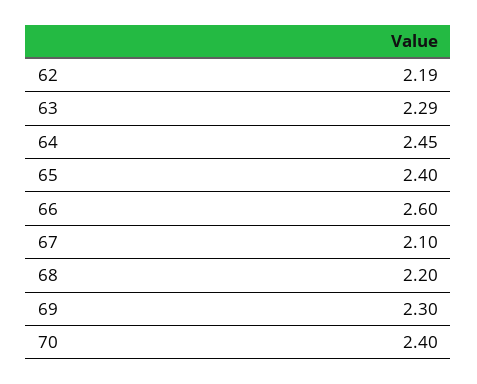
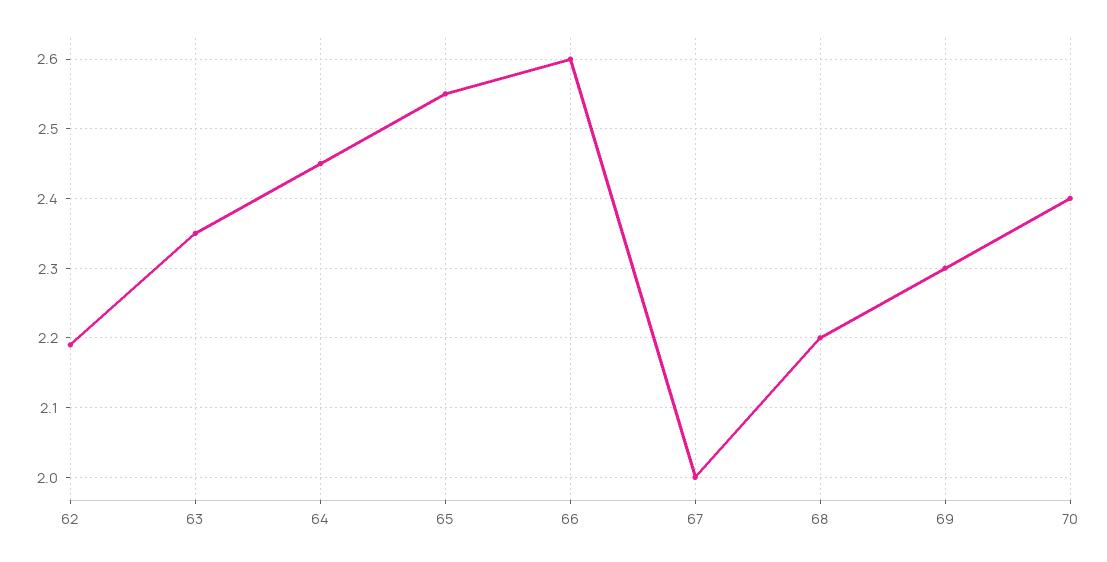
63: 2.29 -> 2.35
65: 2.4 -> 2.55
67: 2.1 -> 2

